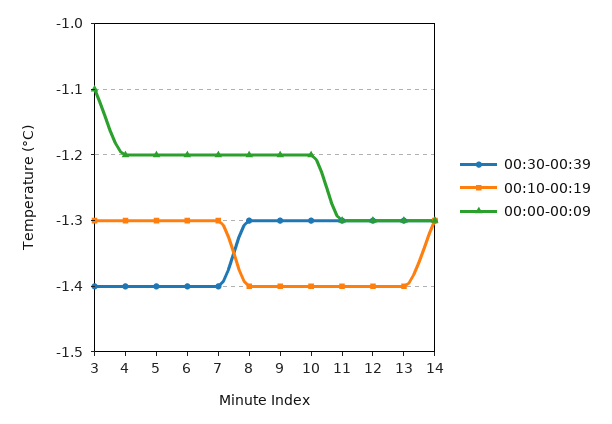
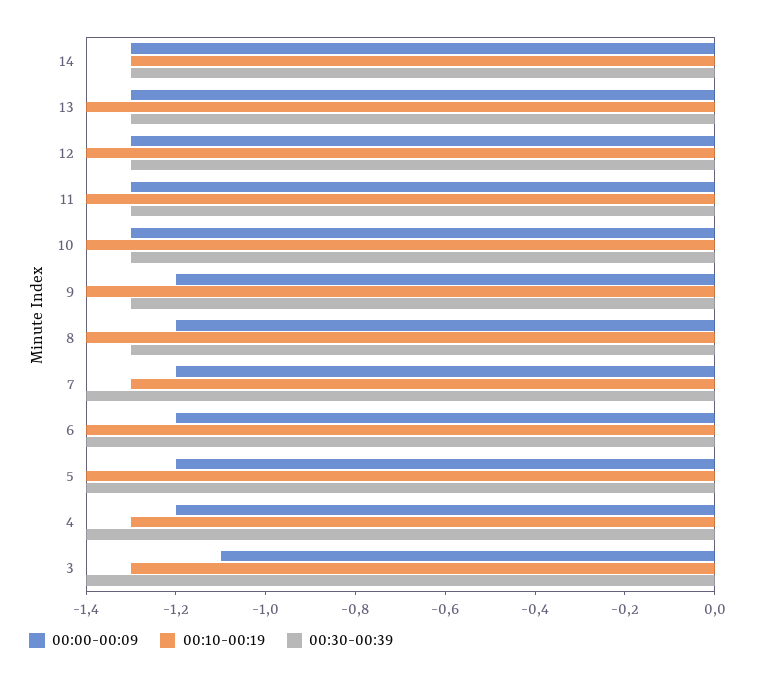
00:10-00:19, 5: -1.3 -> -1.4
00:10-00:19, 6: -1.3 -> -1.4
00:00-00:09, 10: -1.2 -> -1.3

